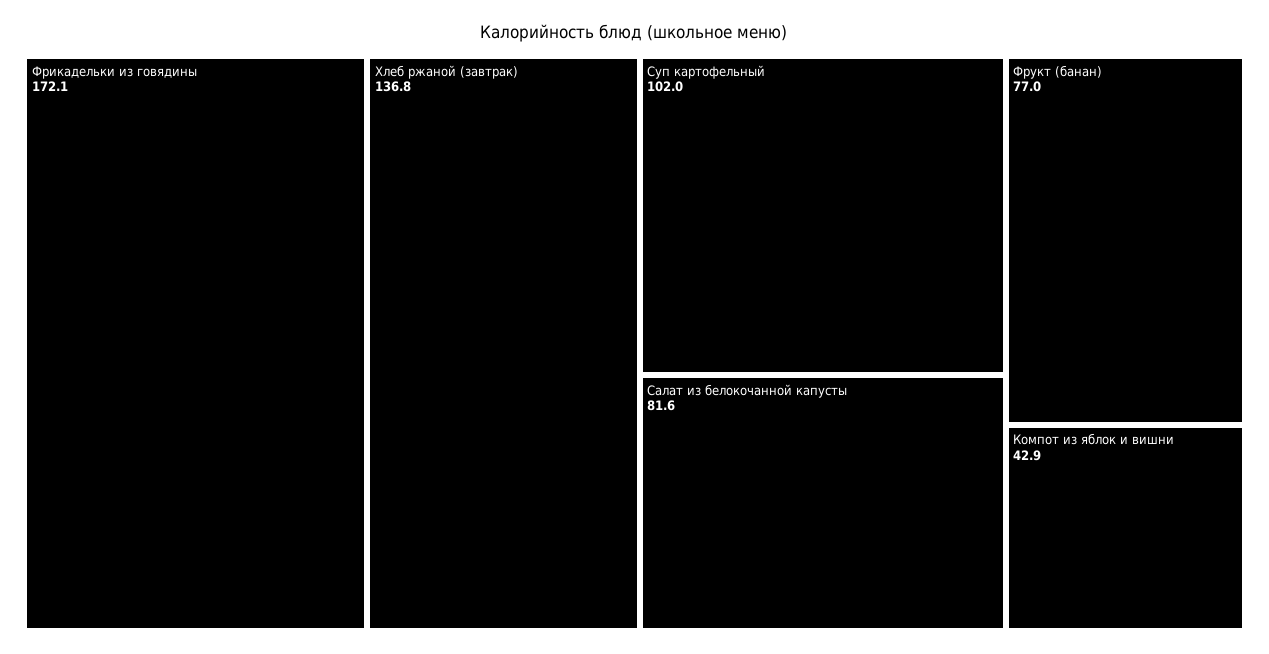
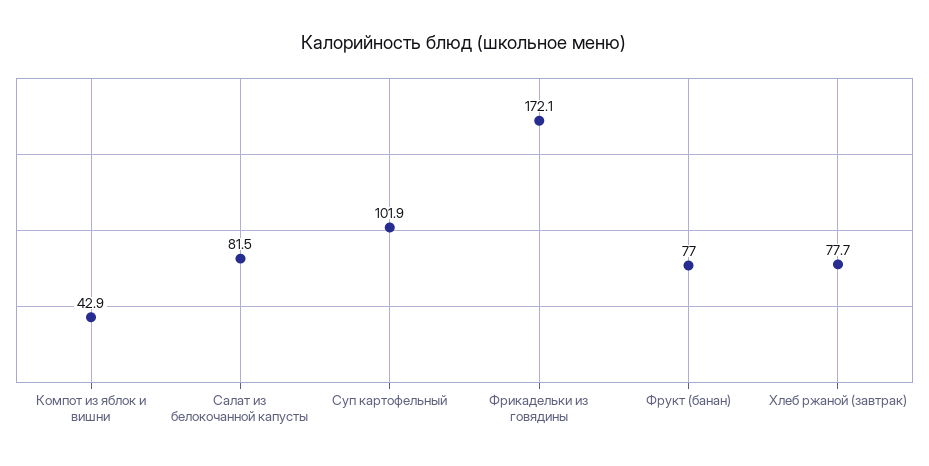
Хлеб ржаной (завтрак): 136.8 -> 77.7
Суп картофельный: 102 -> 101.9
Салат из белокочанной капусты: 81.6 -> 81.5

